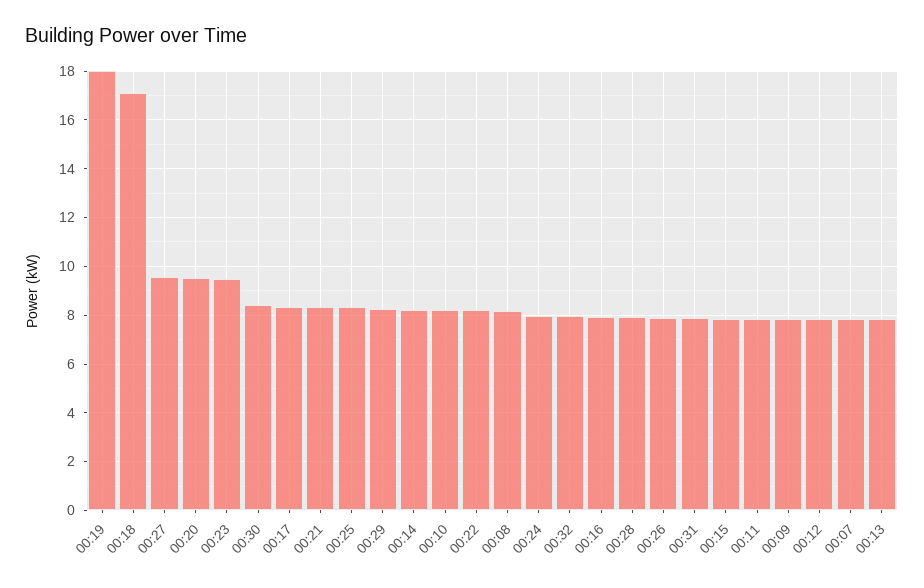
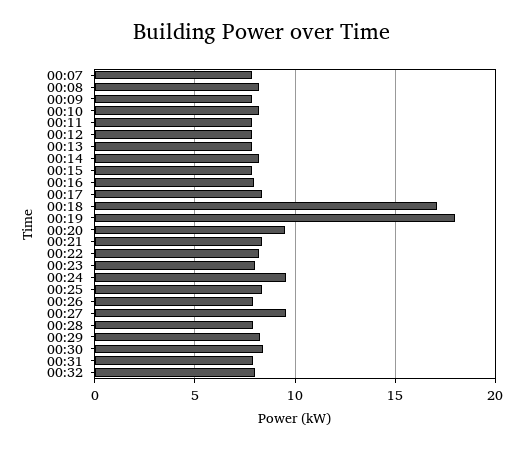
00:23: 9.5 -> 8
00:24: 8 -> 9.5

